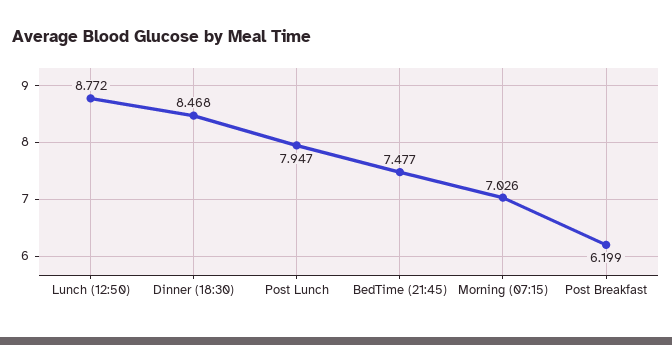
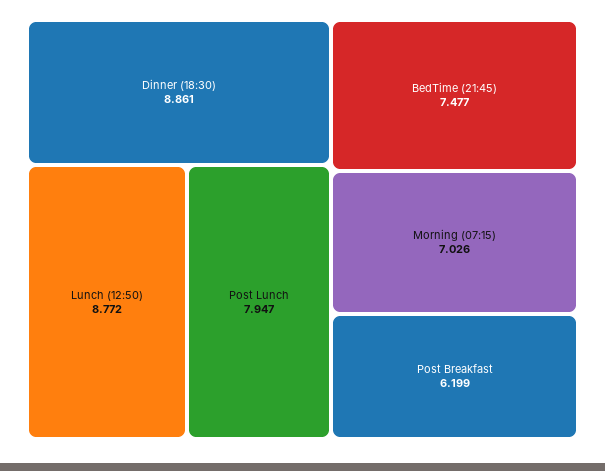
Dinner (18:30): 8.468 -> 8.861

